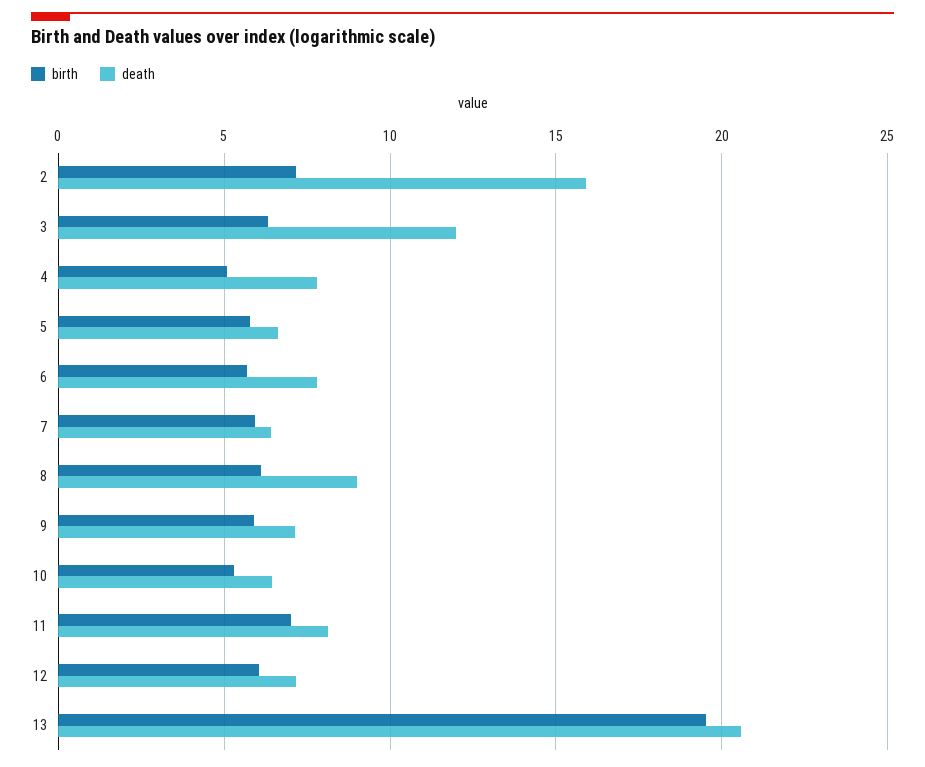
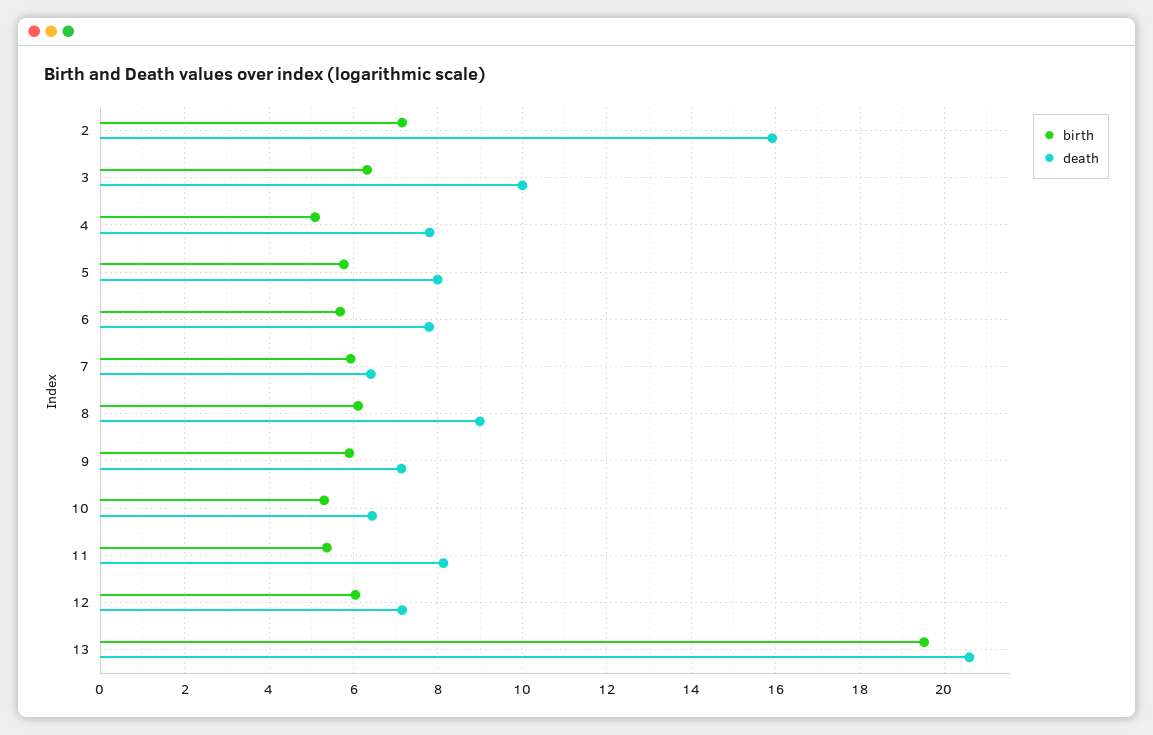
death, 3: 12 -> 10
death, 5: 6.5 -> 8
birth, 11: 7 -> 5.4

